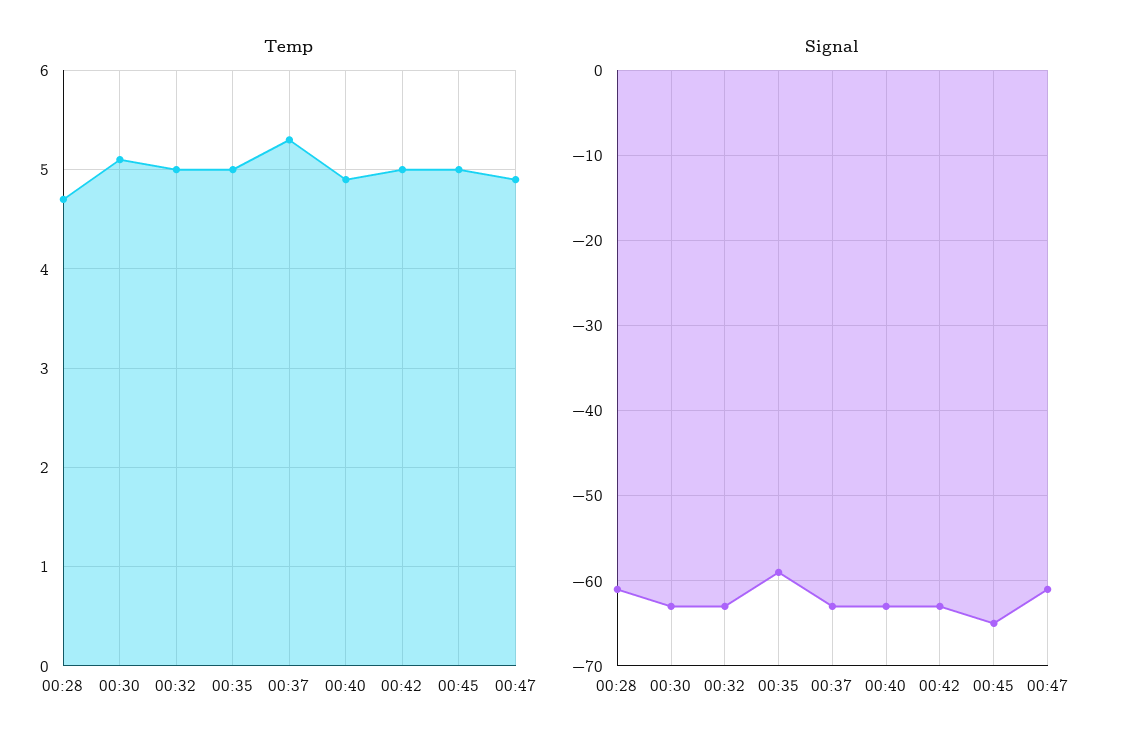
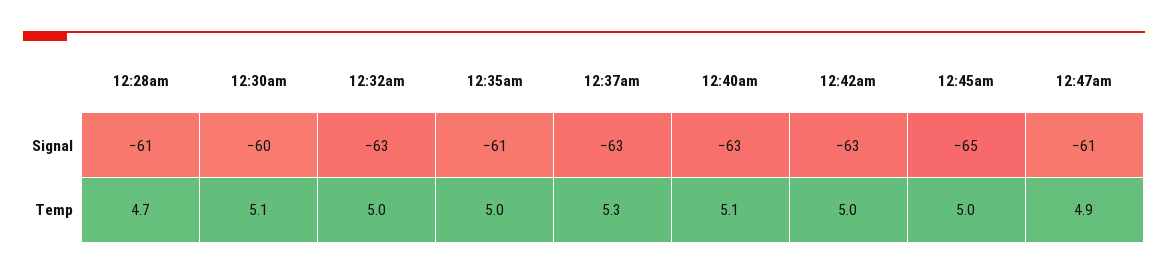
Temp, 00:40: 4.9 -> 5.1
Signal, 00:30: -63 -> -60
Signal, 00:35: -59 -> -61

